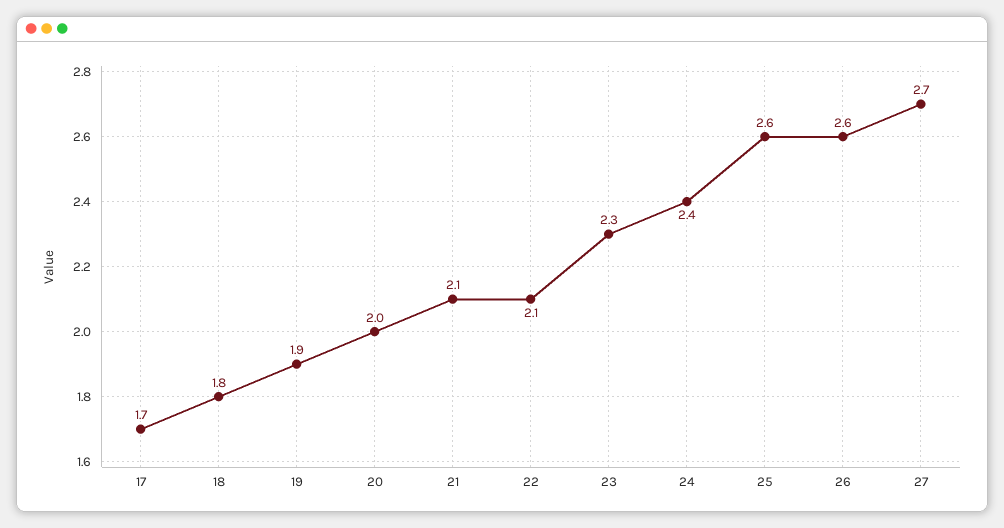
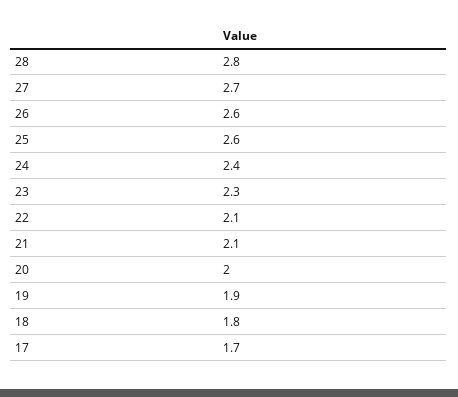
28: none -> 2.8

